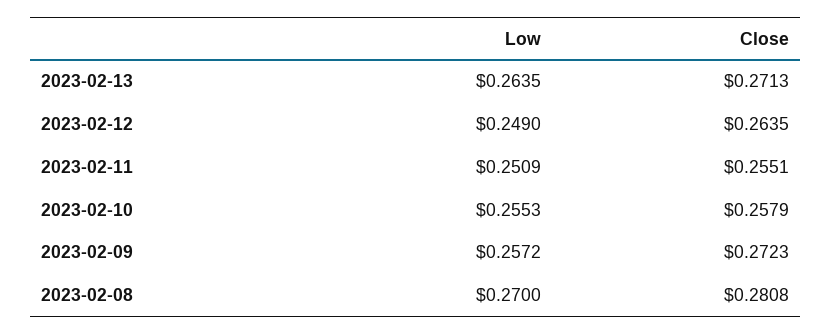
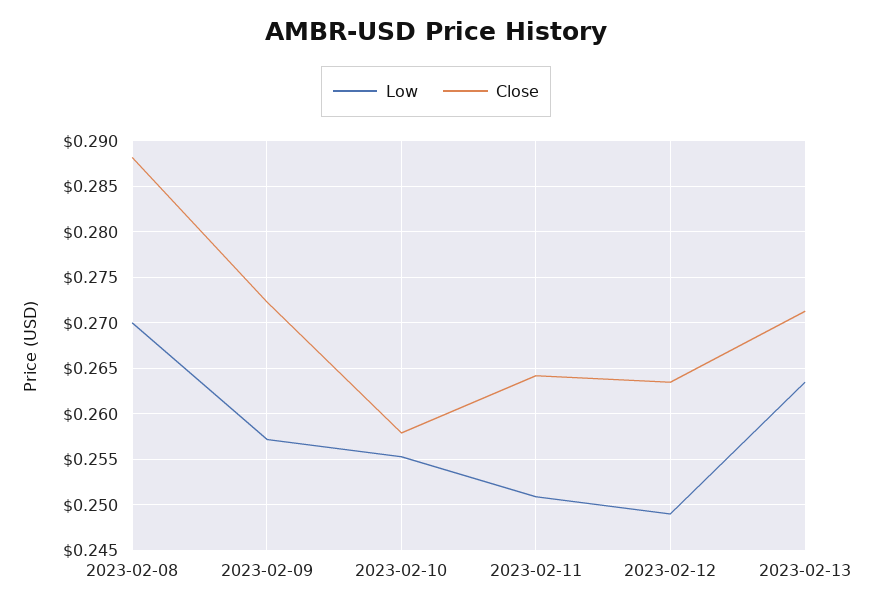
Close, 2023-02-11: 0.2551 -> 0.264
Close, 2023-02-08: 0.2808 -> 0.288

